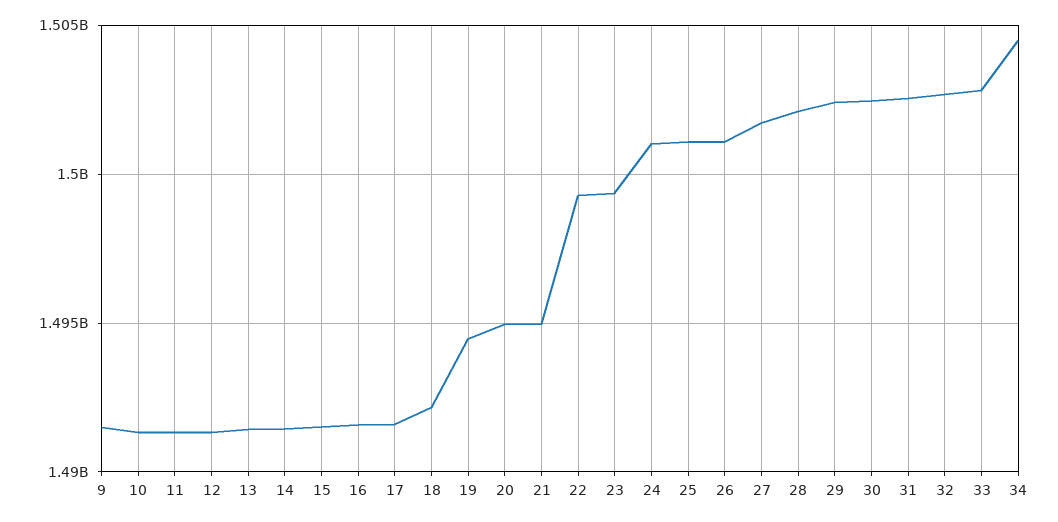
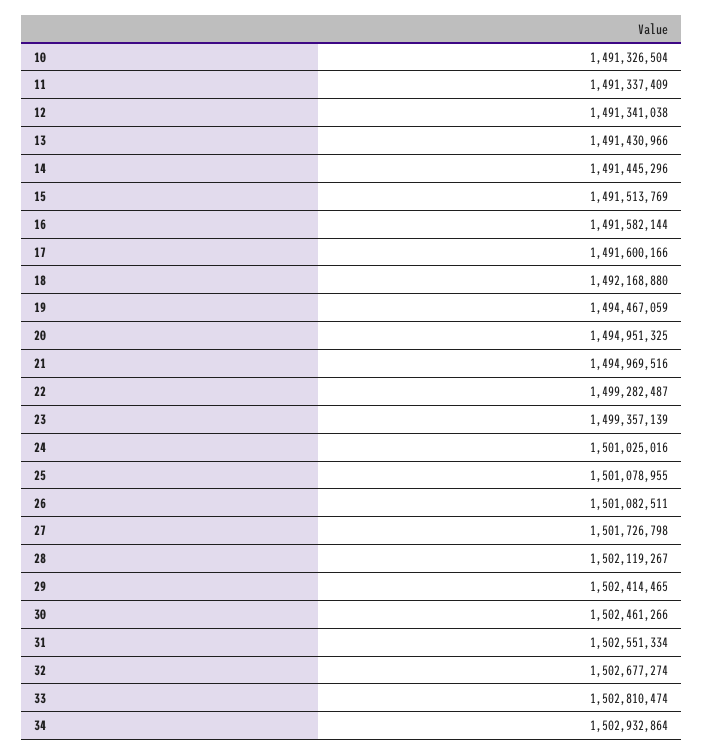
9: 1491500000 -> none
34: 1504500000 -> 1502932864

